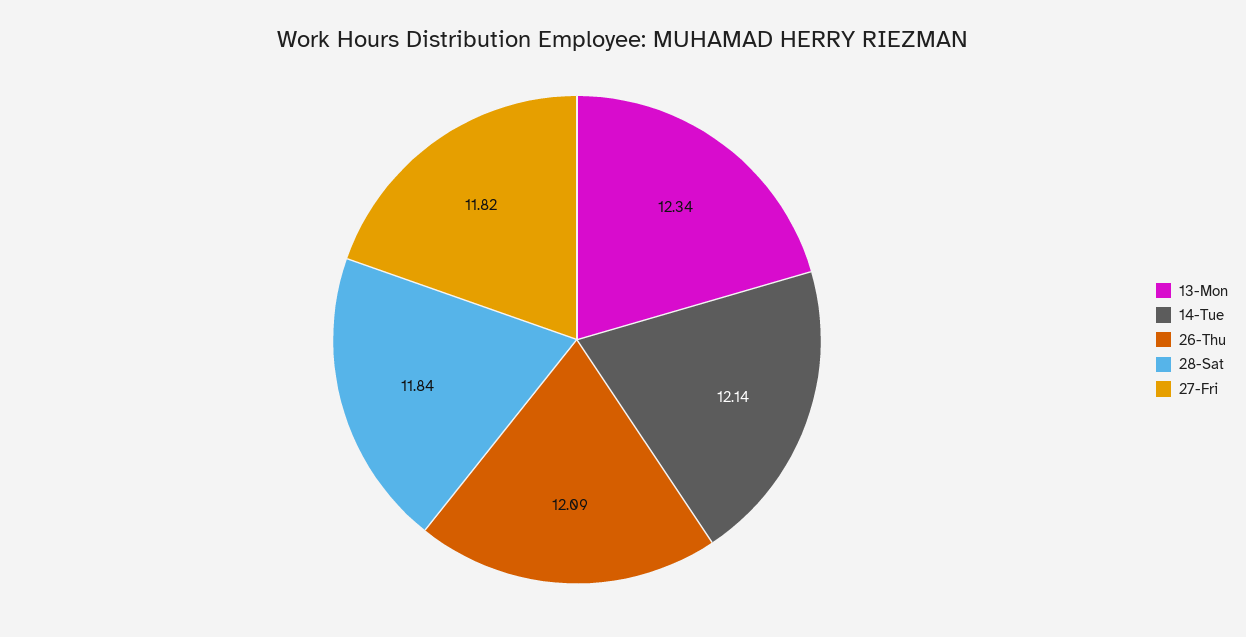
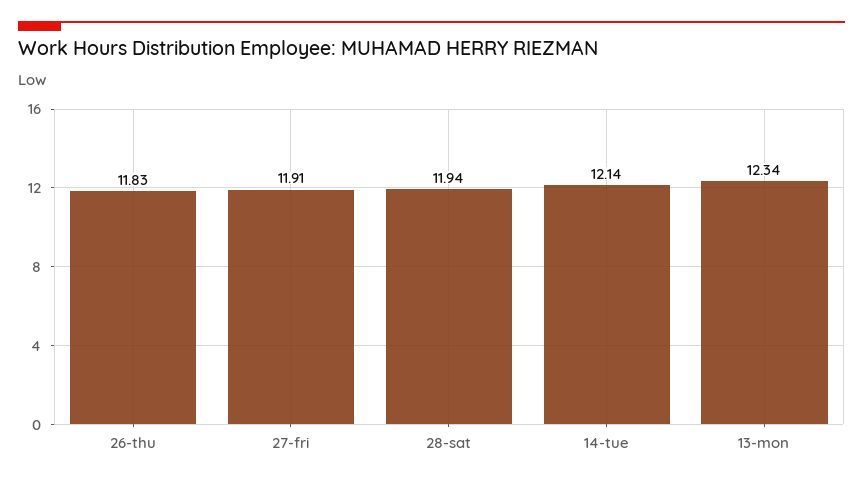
26-Thu: 12.09 -> 11.83
28-Sat: 11.84 -> 11.94
27-Fri: 11.82 -> 11.91

